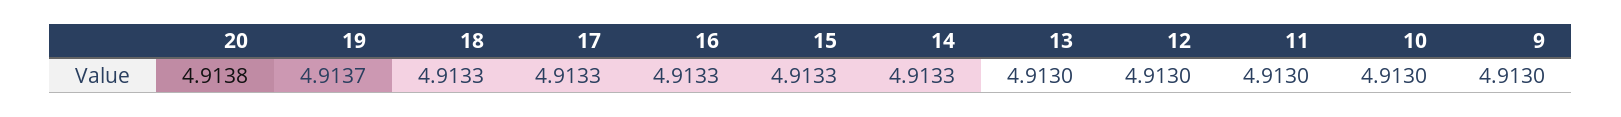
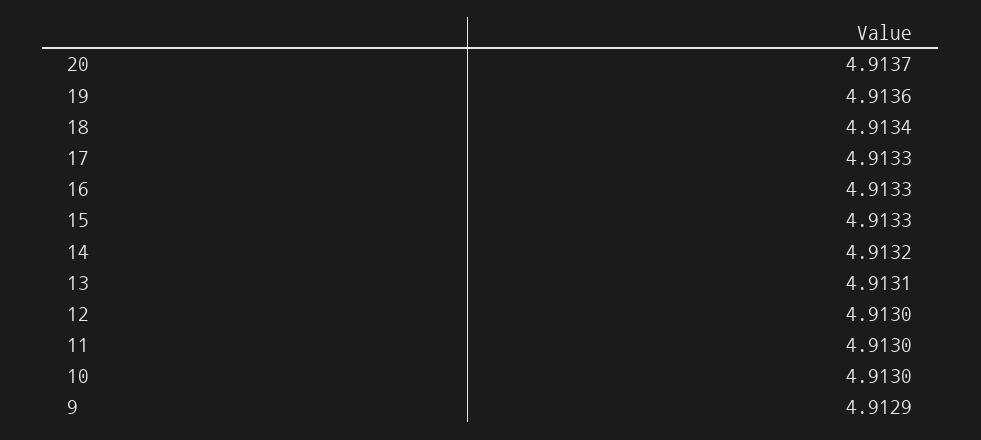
20: 4.9138 -> 4.9137
19: 4.9137 -> 4.9136
18: 4.9133 -> 4.9134
14: 4.9133 -> 4.9132
13: 4.913 -> 4.9131
9: 4.913 -> 4.9129

